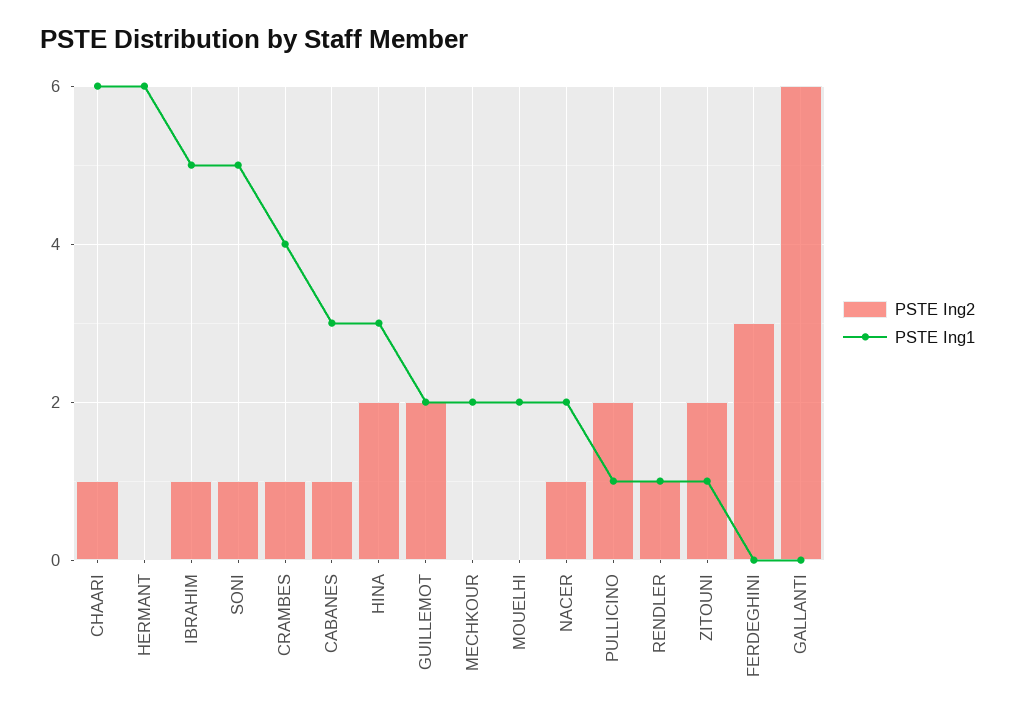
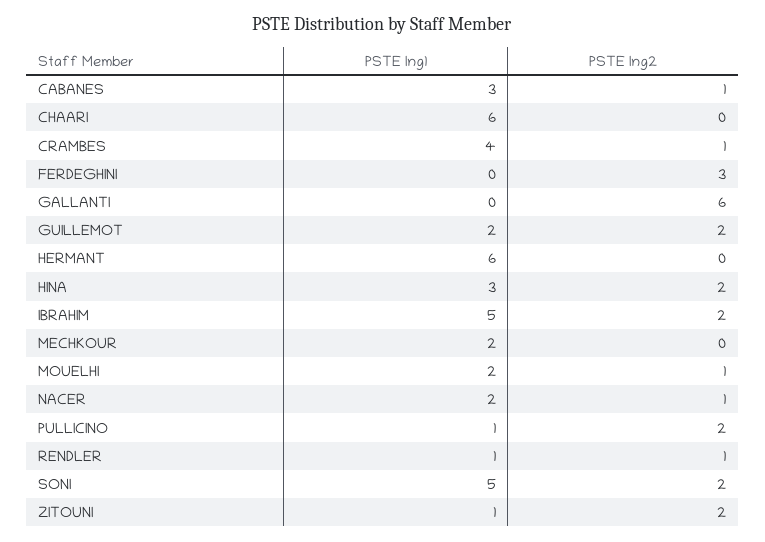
PSTE Ing2, CHAARI: 1 -> 0
PSTE Ing2, IBRAHIM: 1 -> 2
PSTE Ing2, SONI: 1 -> 2
PSTE Ing2, MOUELHI: 0 -> 1

